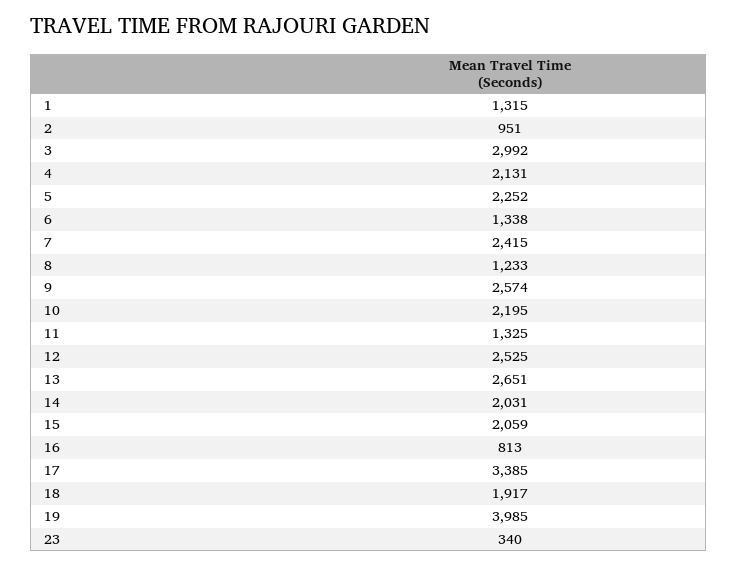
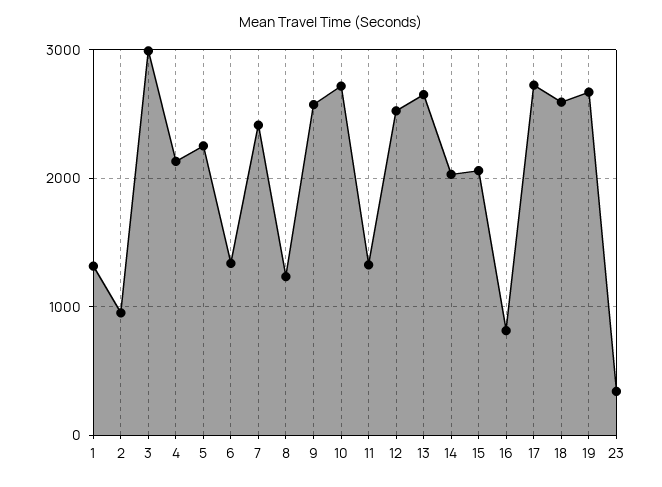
10: 2195 -> 2700
17: 3385 -> 2700
18: 1917 -> 2600
19: 3985 -> 2700

